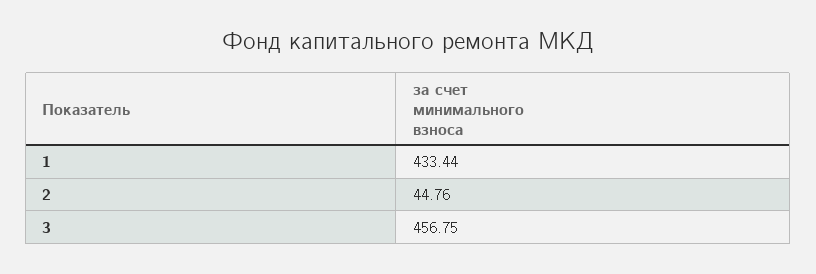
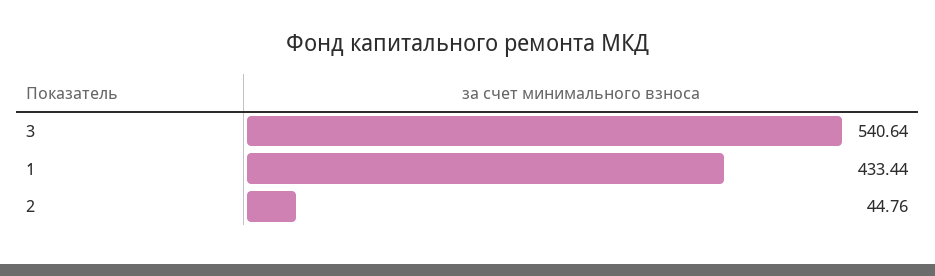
3: 456.75 -> 540.64

